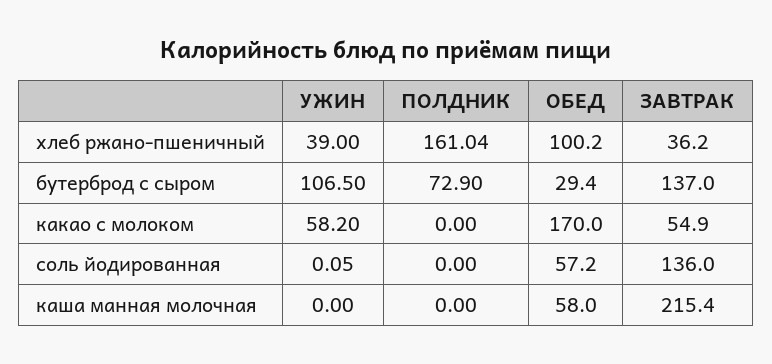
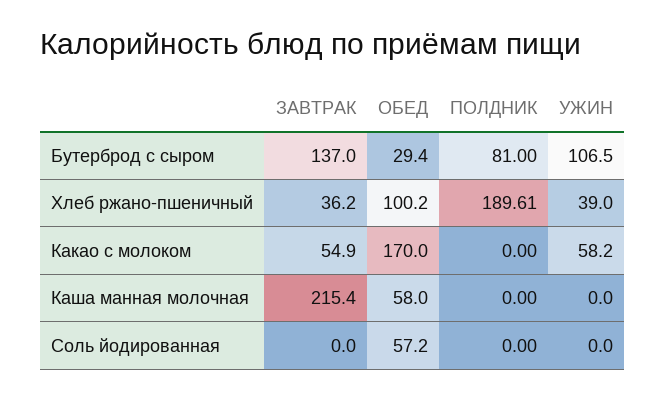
ПОЛДНИК, хлеб ржано-пшеничный: 161.04 -> 189.61
ПОЛДНИК, бутерброд с сыром: 72.9 -> 81
УЖИН, соль йодированная: 0.05 -> 0
ЗАВТРАК, соль йодированная: 136 -> 0

